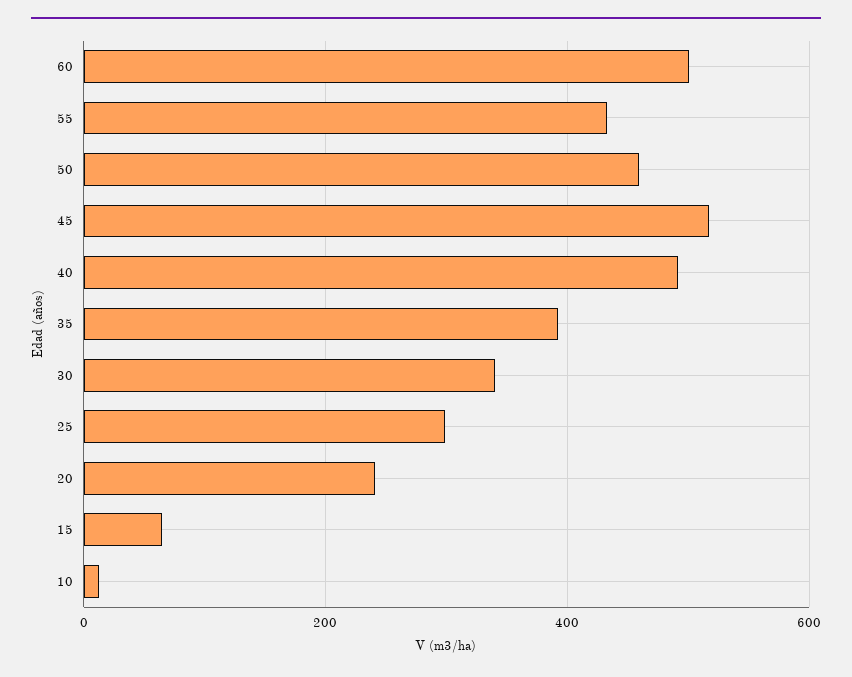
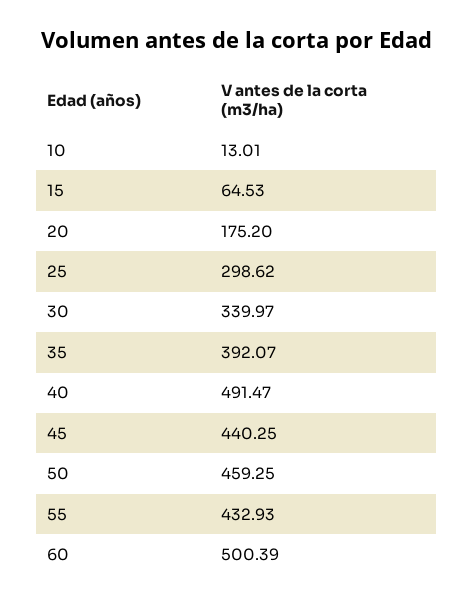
45: 520 -> 440.25
20: 240 -> 175.2

